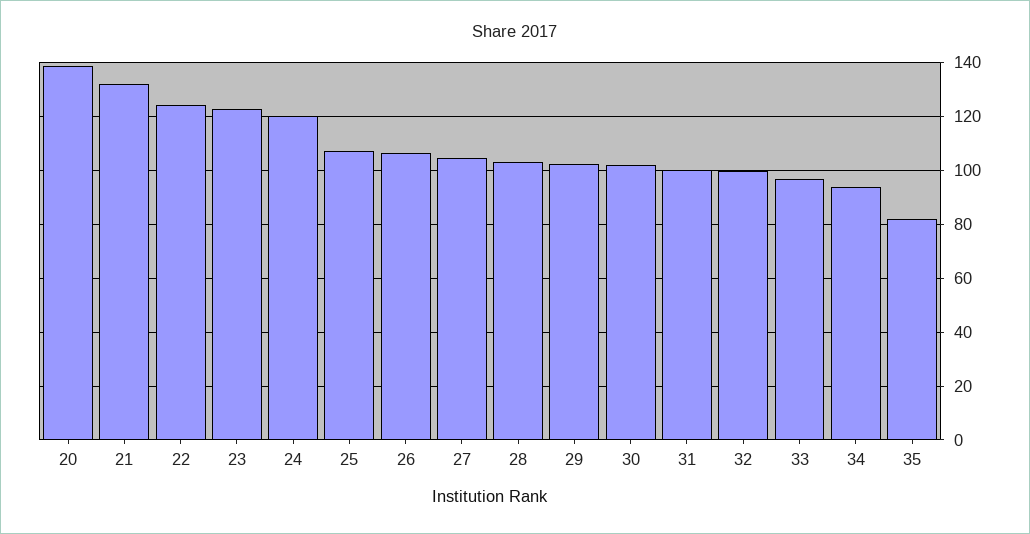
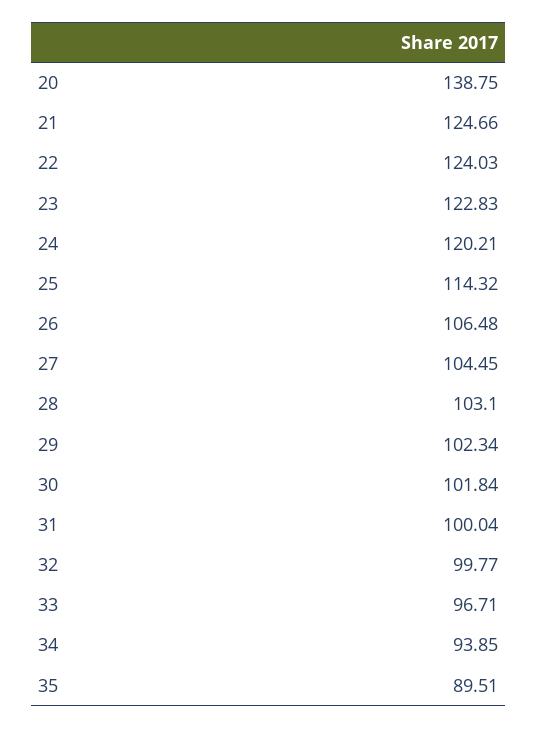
21: 132.5 -> 124.66
25: 107.5 -> 114.32
35: 82.5 -> 89.51

